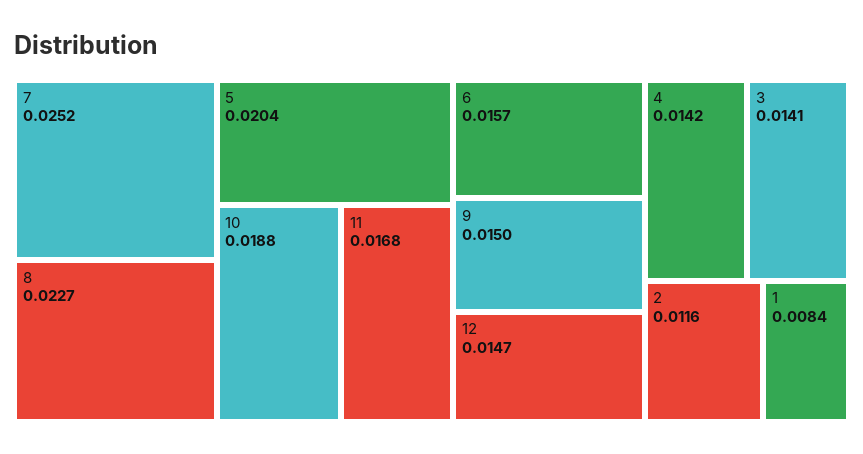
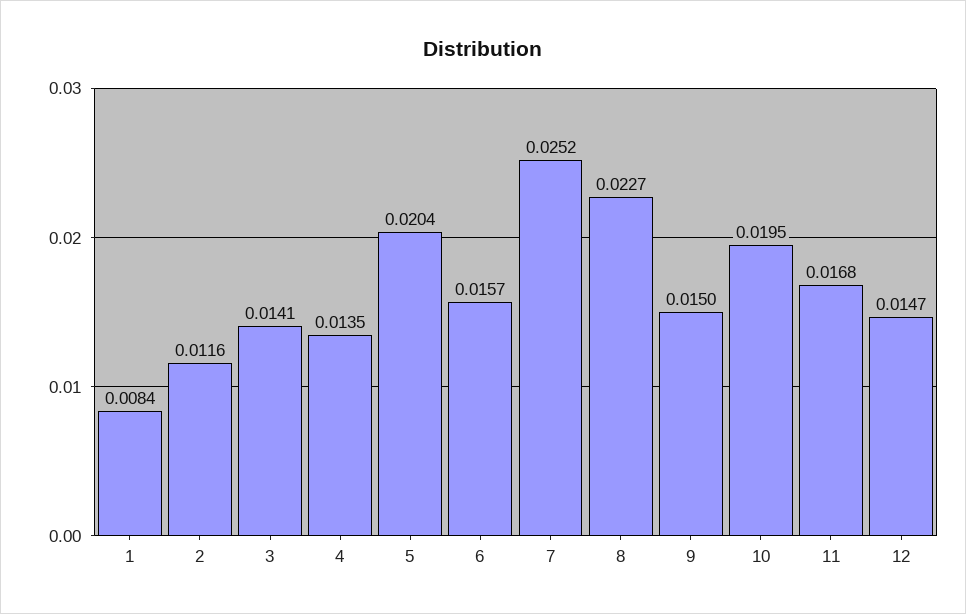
10: 0.0188 -> 0.0195
4: 0.0142 -> 0.0135

